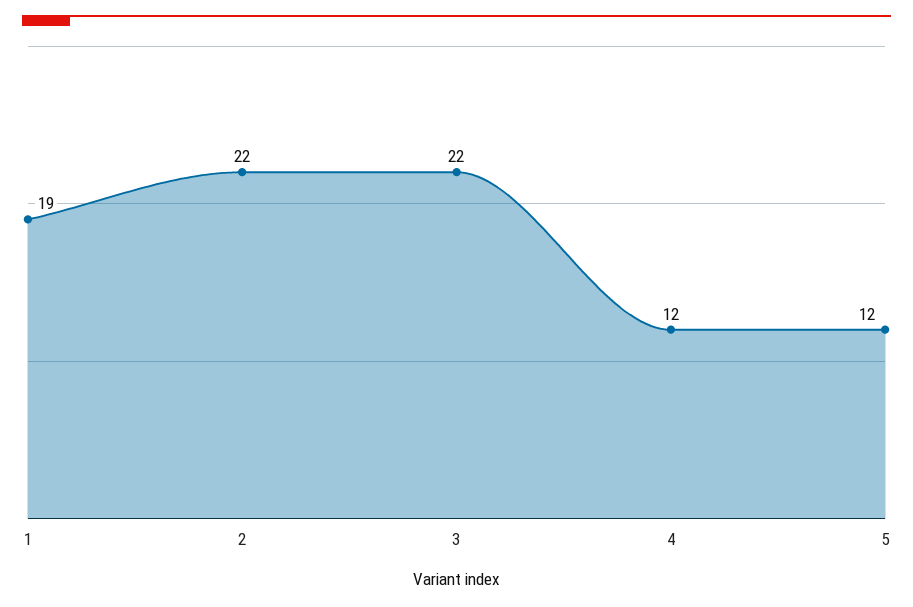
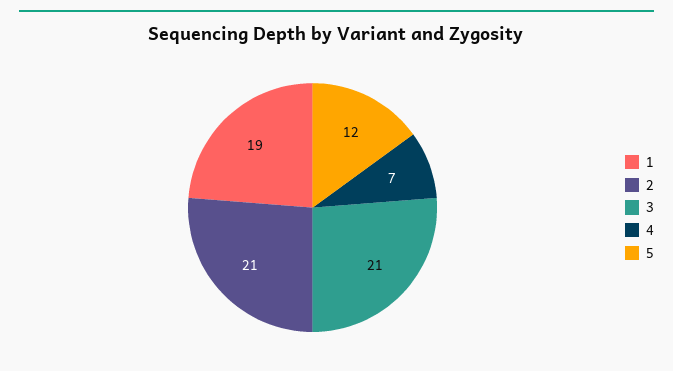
2: 22 -> 21
3: 22 -> 21
4: 12 -> 7

